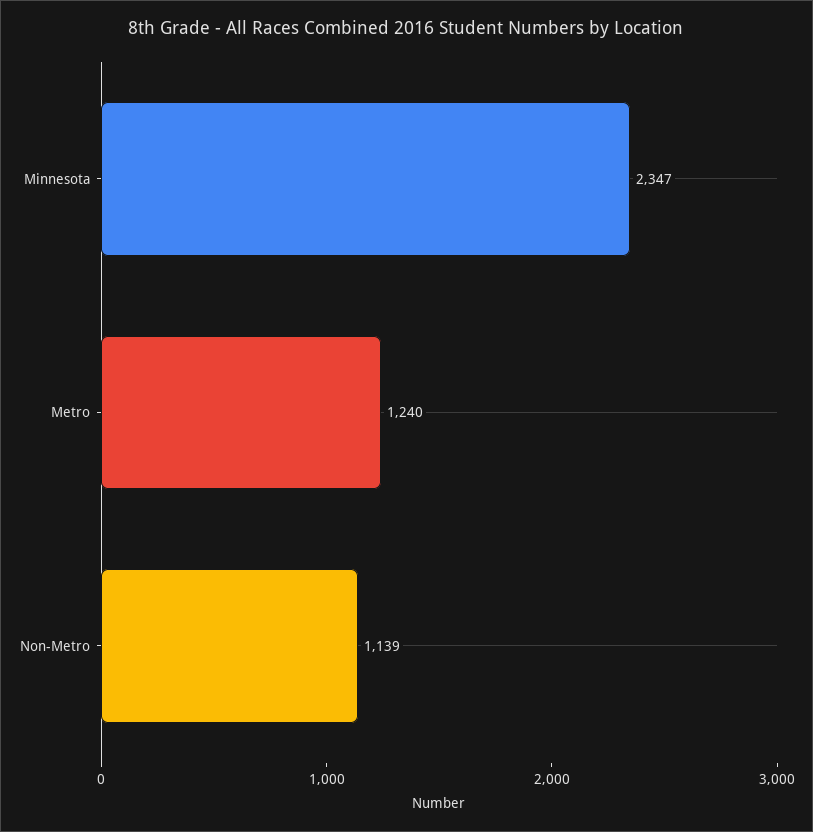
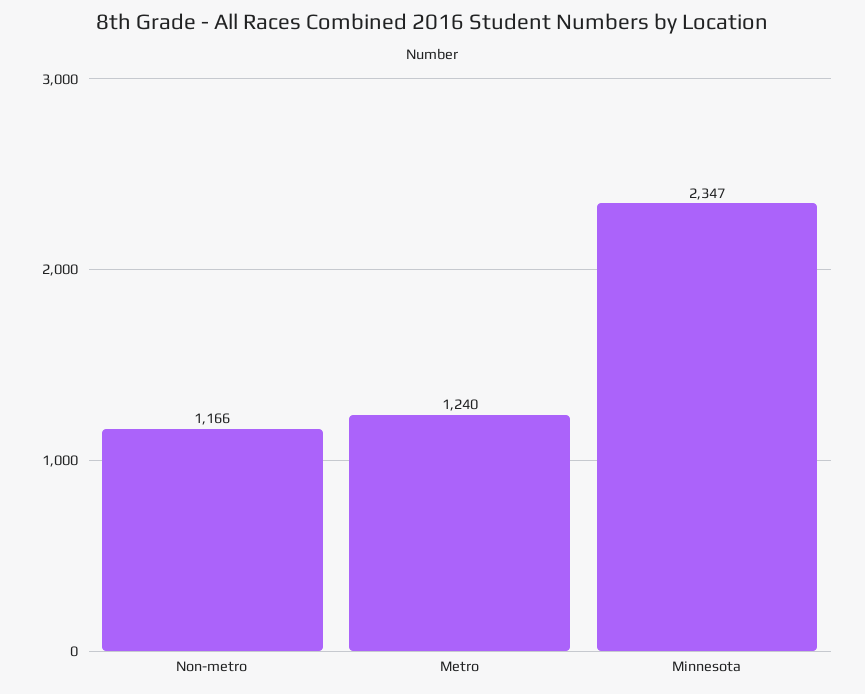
Non-Metro: 1139 -> 1166

